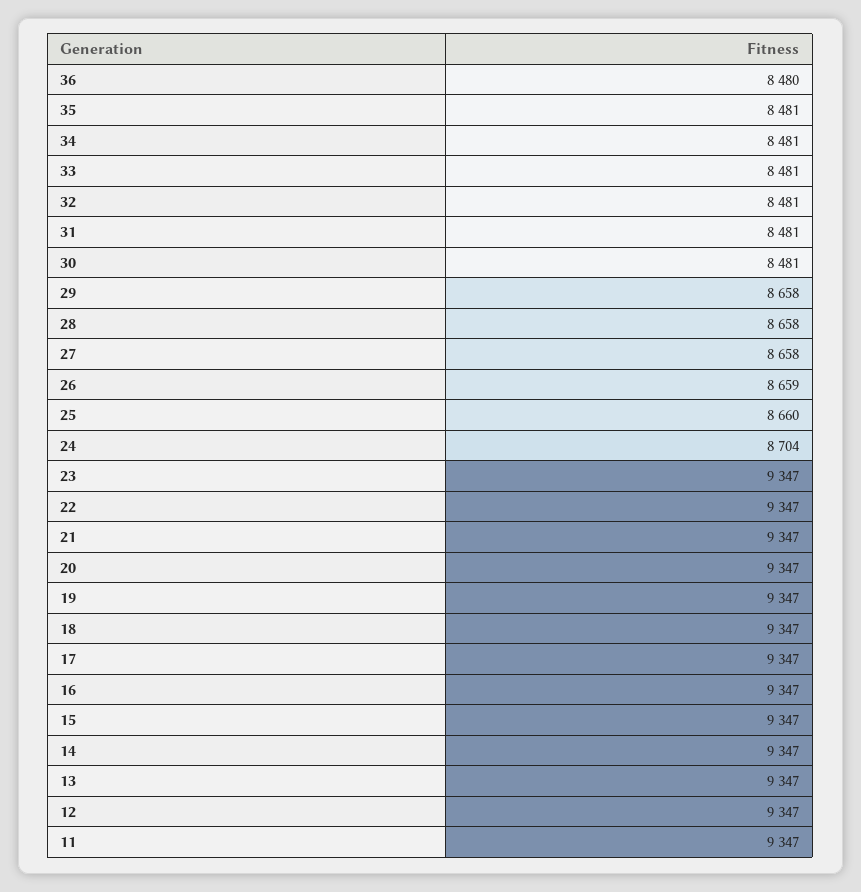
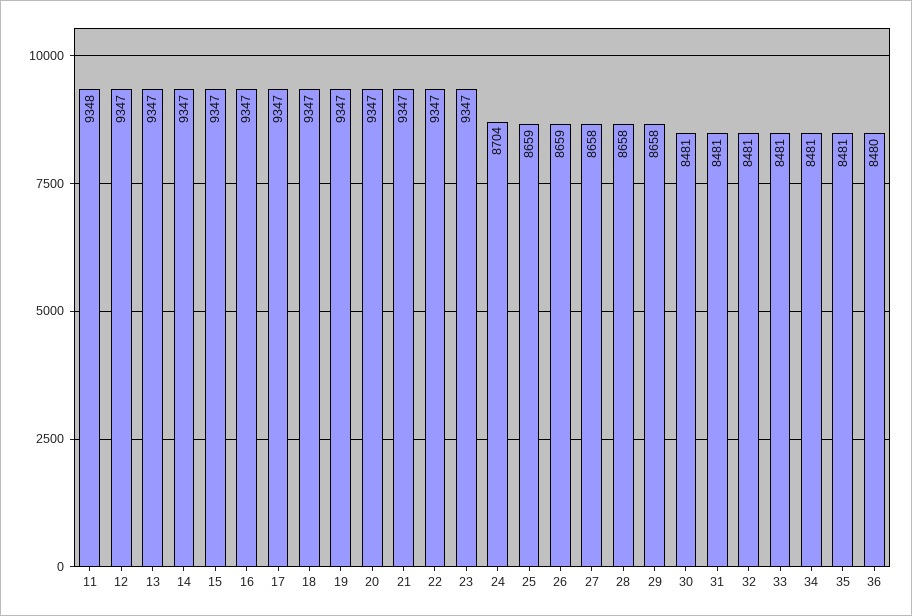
25: 8660 -> 8659
11: 9347 -> 9348

